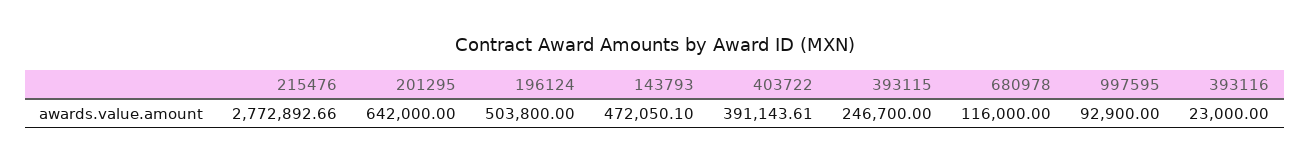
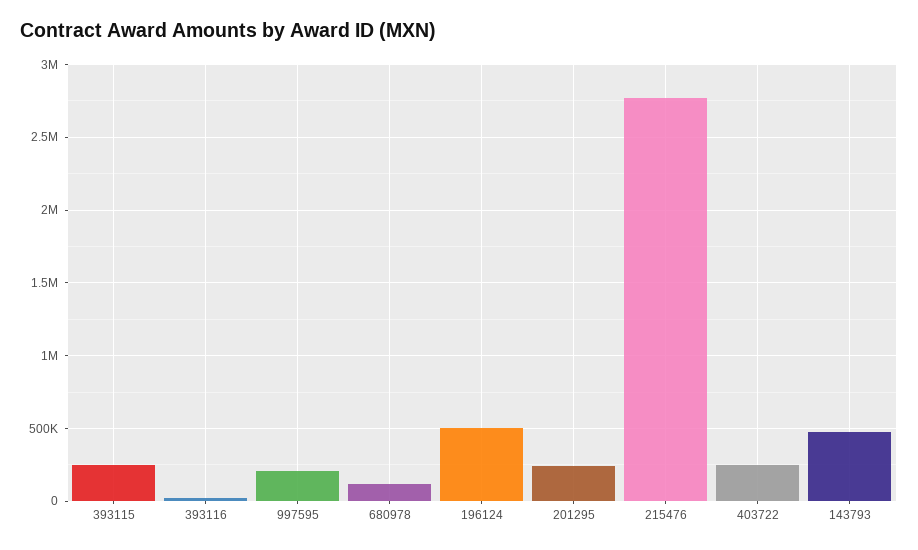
201295: 642000 -> 250000
403722: 391143.61 -> 250000
997595: 92900 -> 200000

